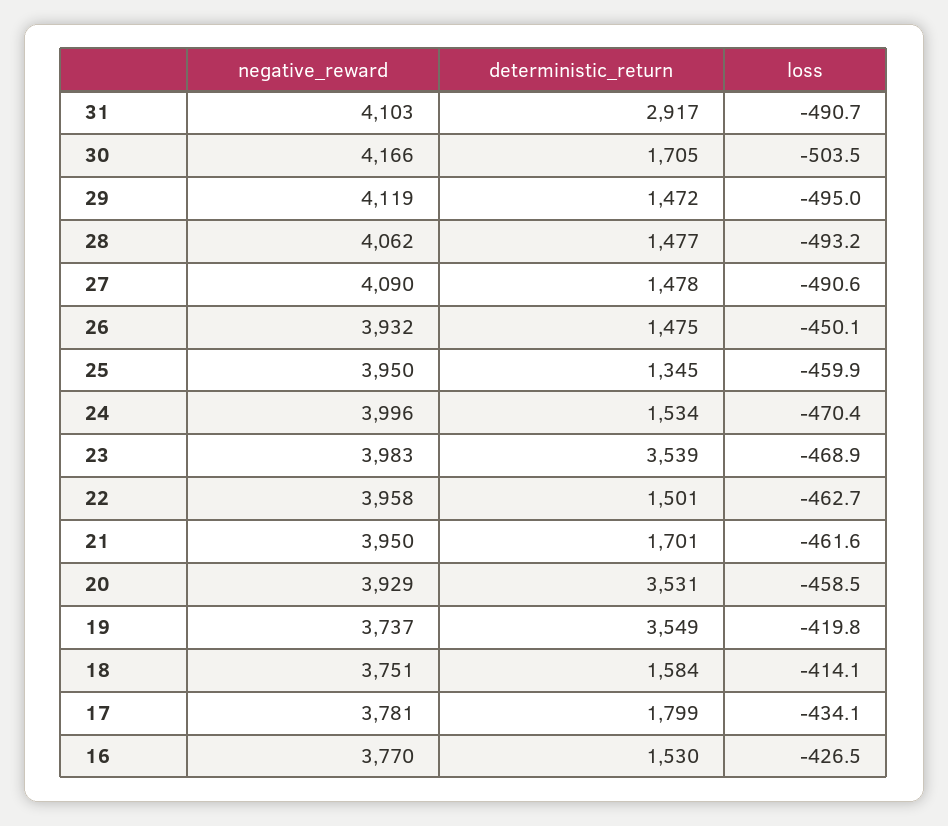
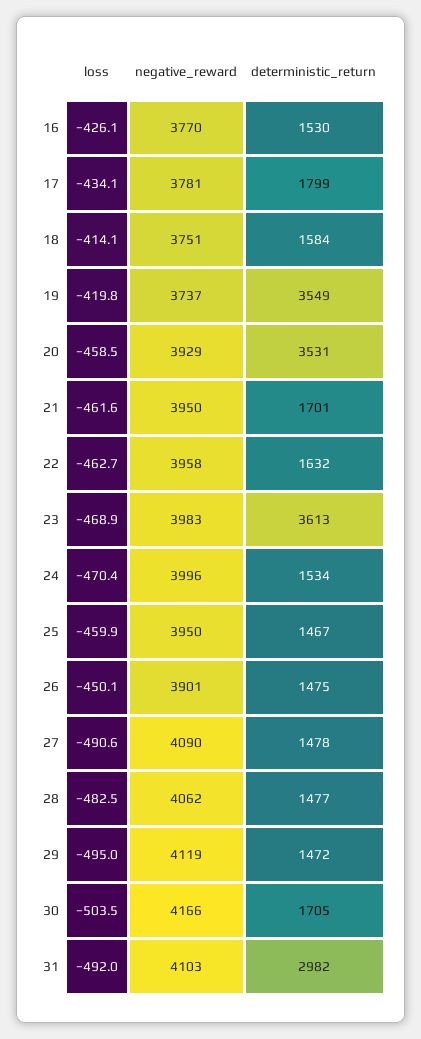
deterministic_return, 31: 2917 -> 2982
loss, 31: -490.7 -> -492
loss, 28: -493.2 -> -482.5
negative_reward, 26: 3932 -> 3901
deterministic_return, 25: 1345 -> 1467
deterministic_return, 23: 3539 -> 3613
deterministic_return, 22: 1501 -> 1632
loss, 16: -426.5 -> -426.1

